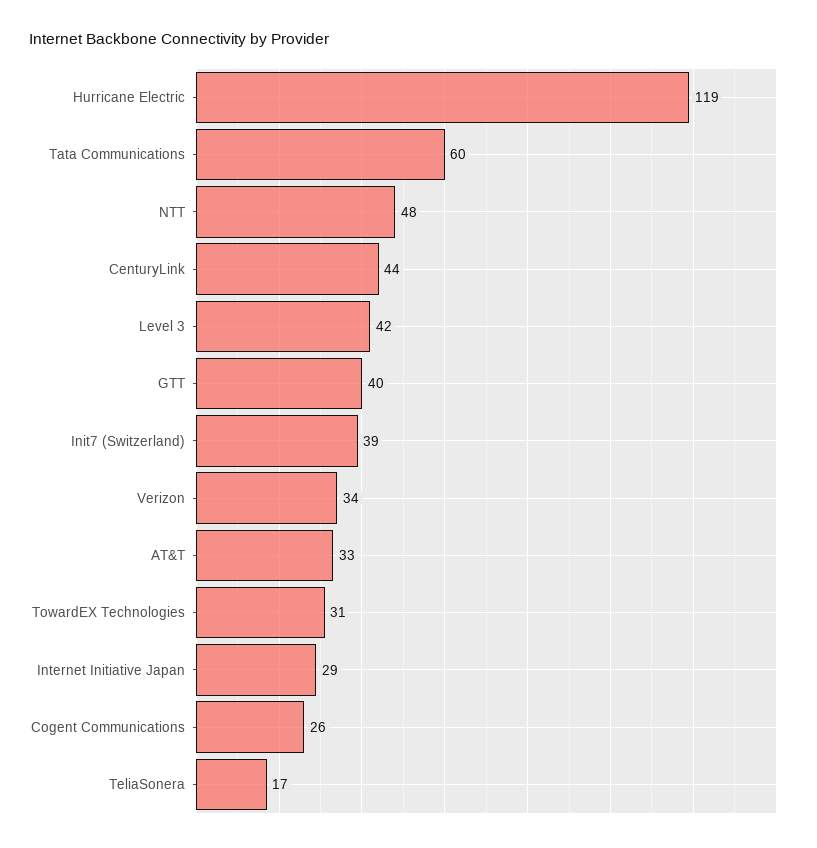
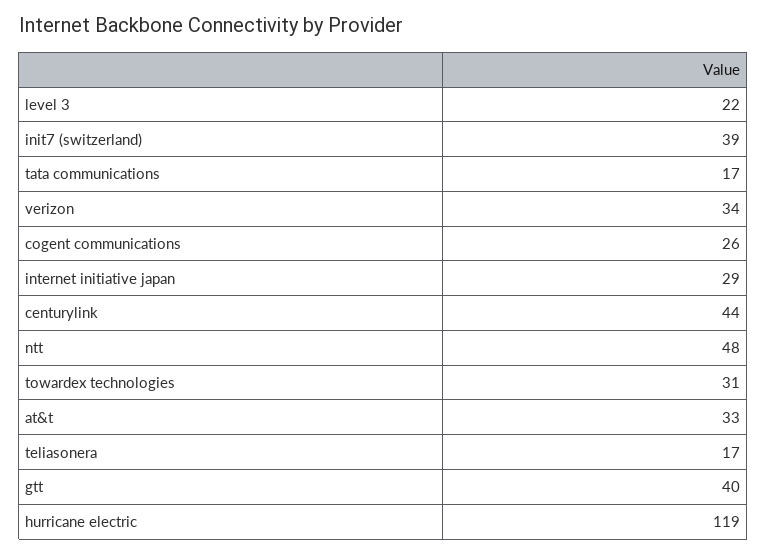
Tata Communications: 60 -> 17
Level 3: 42 -> 22

